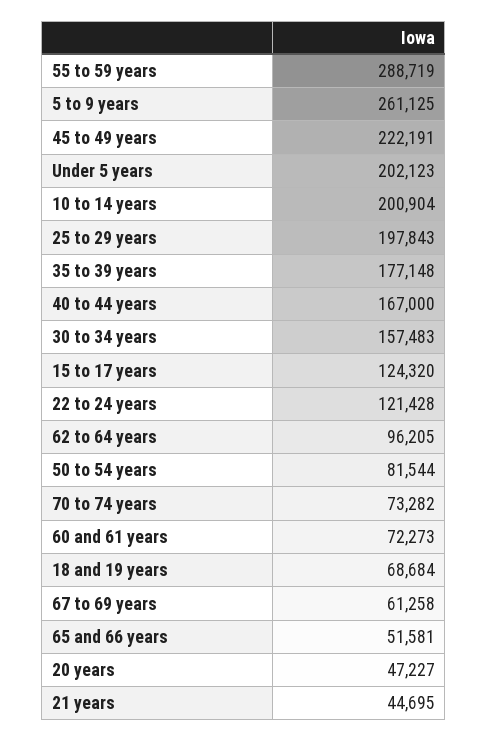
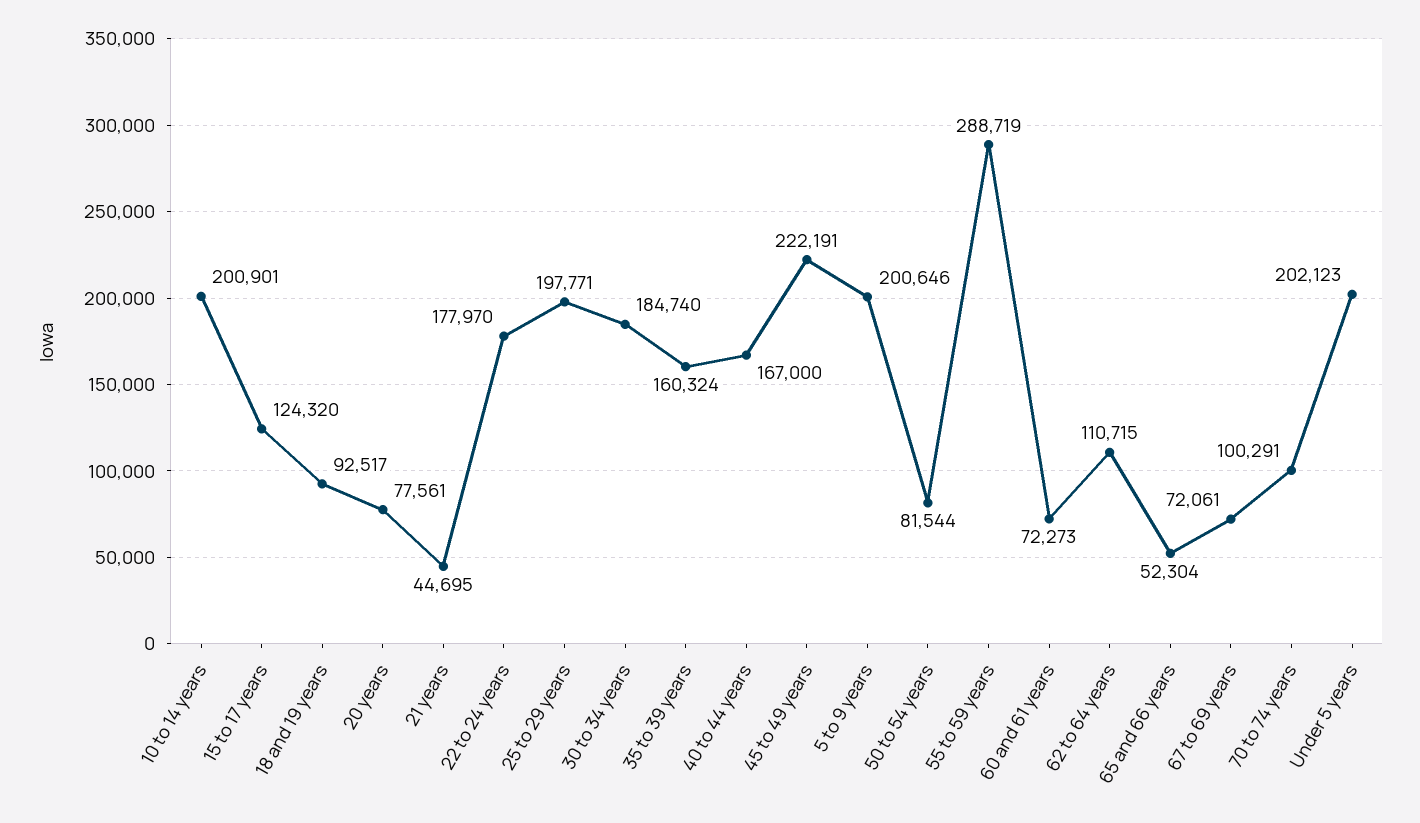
5 to 9 years: 261125 -> 200646
10 to 14 years: 200904 -> 200901
25 to 29 years: 197843 -> 197771
35 to 39 years: 177148 -> 160324
30 to 34 years: 157483 -> 184740
22 to 24 years: 121428 -> 177970
62 to 64 years: 96205 -> 110715
70 to 74 years: 73282 -> 100291
18 and 19 years: 68684 -> 92517
67 to 69 years: 61258 -> 72061
65 and 66 years: 51581 -> 52304
20 years: 47227 -> 77561

